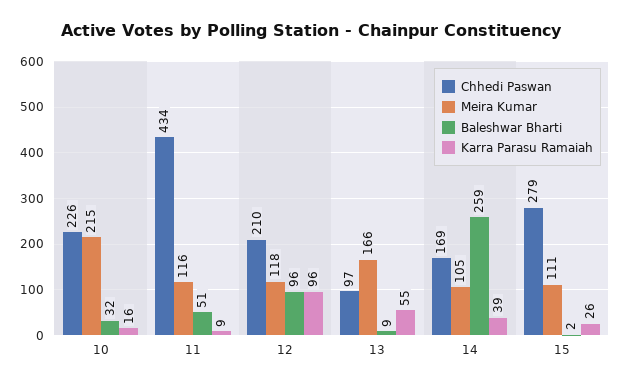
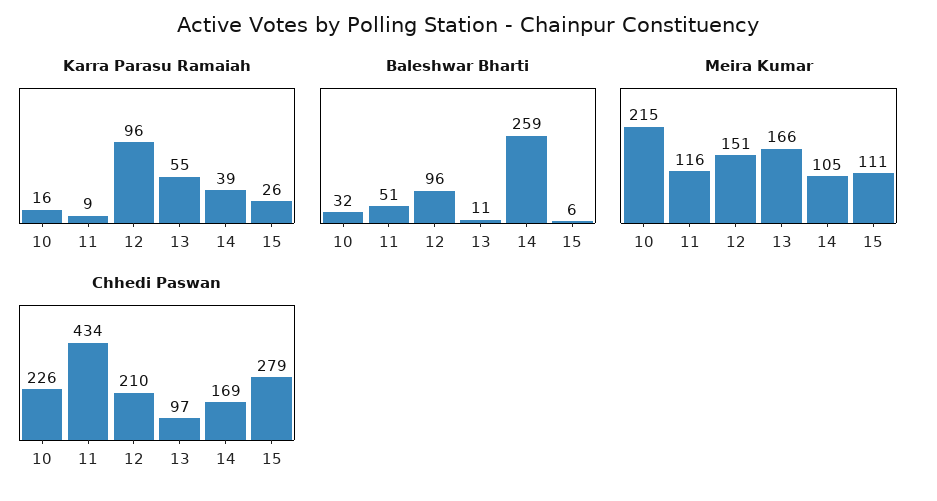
Meira Kumar, 12: 118 -> 151
Baleshwar Bharti, 13: 9 -> 11
Baleshwar Bharti, 15: 2 -> 6

